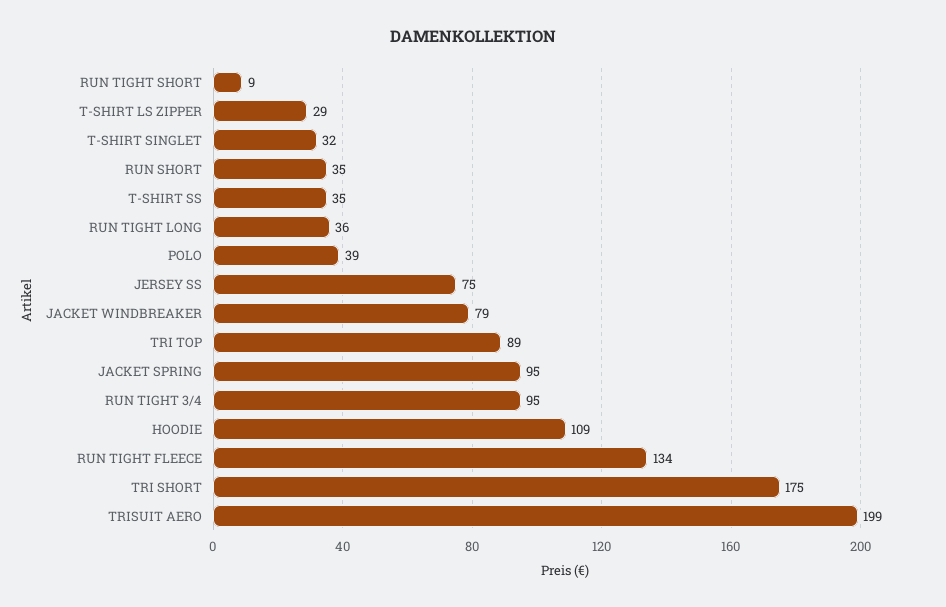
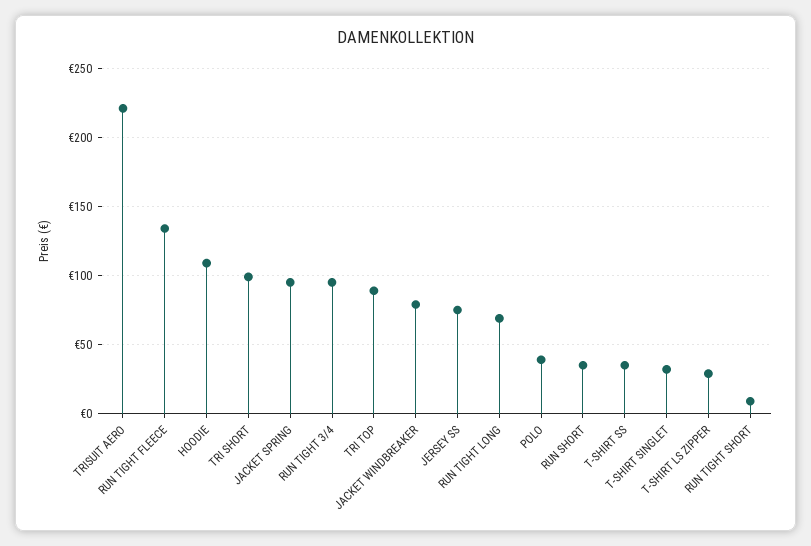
RUN TIGHT LONG: 36 -> 70
TRI SHORT: 175 -> 100
TRISUIT AERO: 199 -> 220

